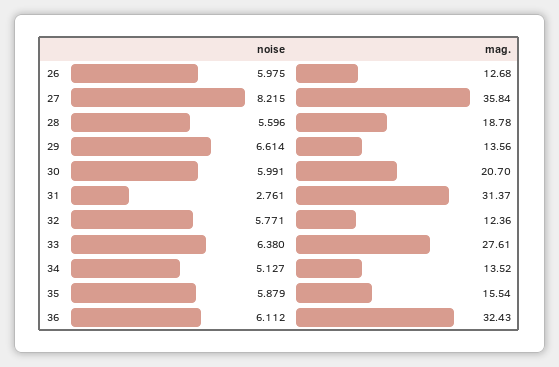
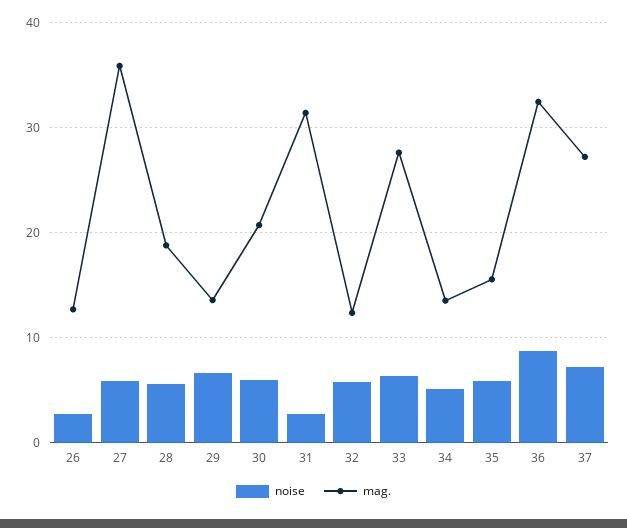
noise, 26: 5.975 -> 3
noise, 27: 8.215 -> 6
noise, 36: 6.112 -> 9
noise, 37: none -> 7
mag., 37: none -> 27

